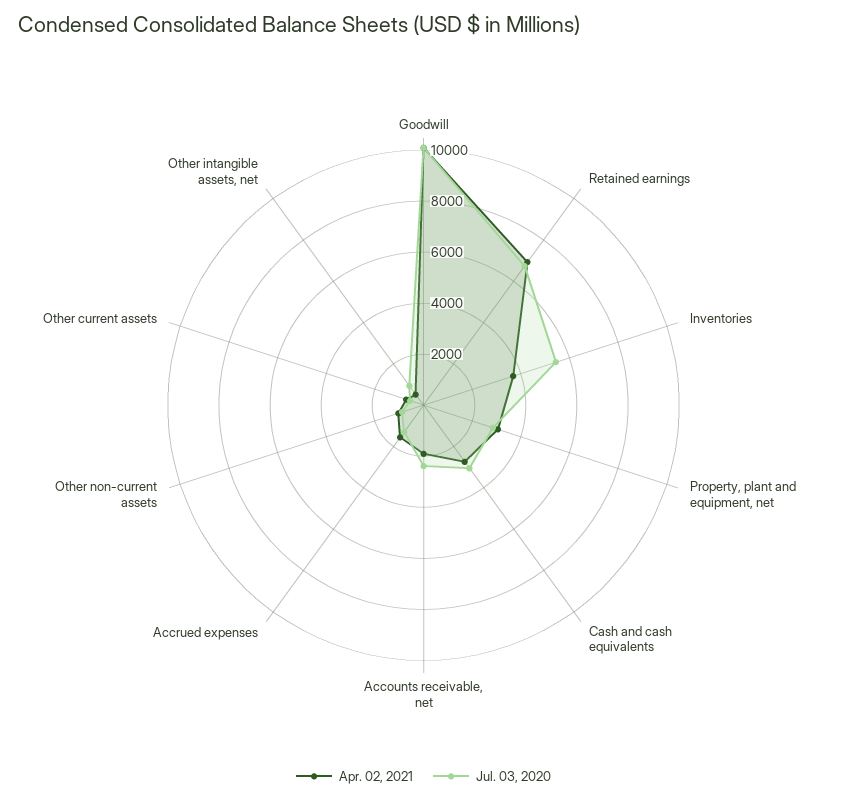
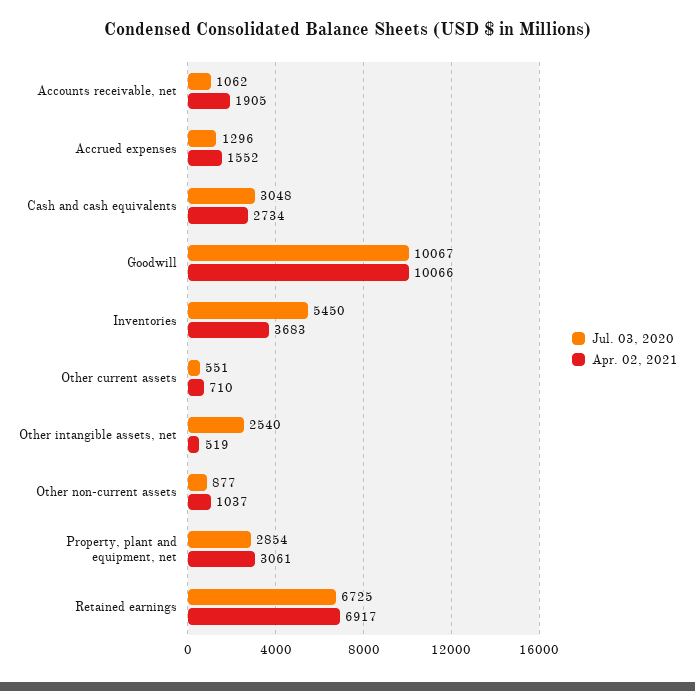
Jul. 03, 2020, Accounts receivable, net: 2500 -> 1062
Jul. 03, 2020, Other intangible assets, net: 1000 -> 2540

